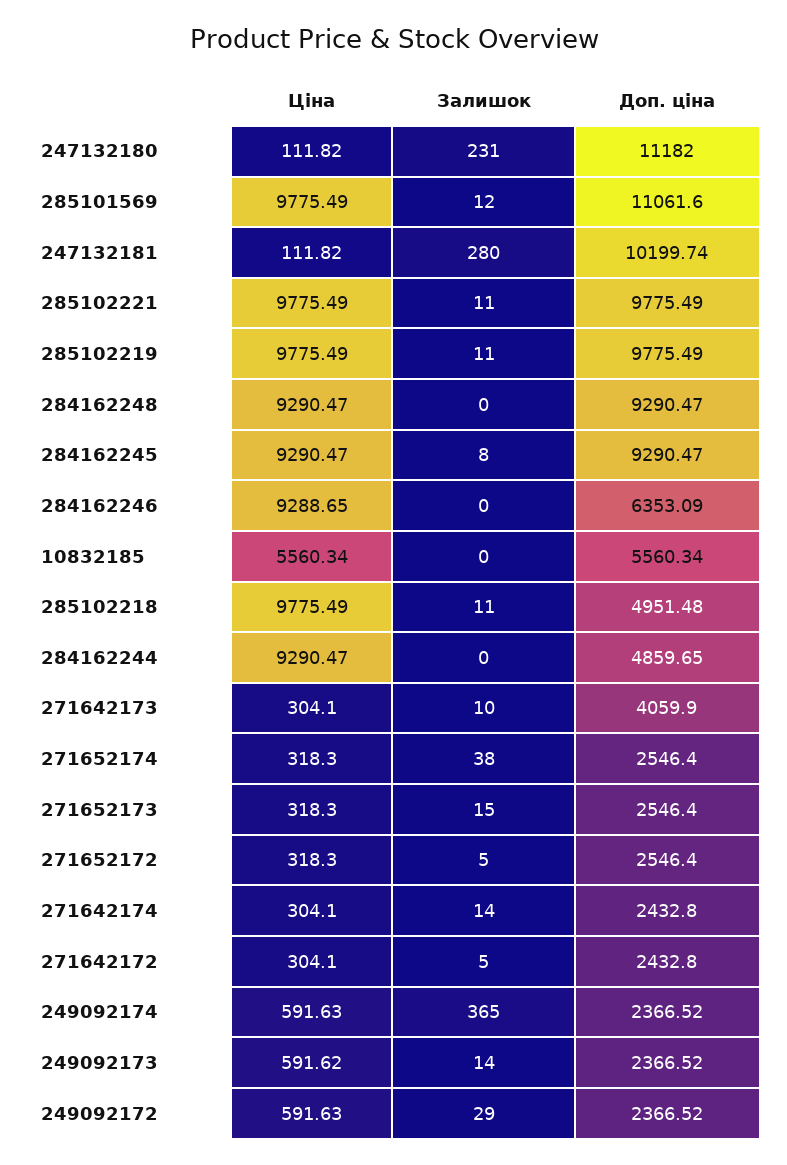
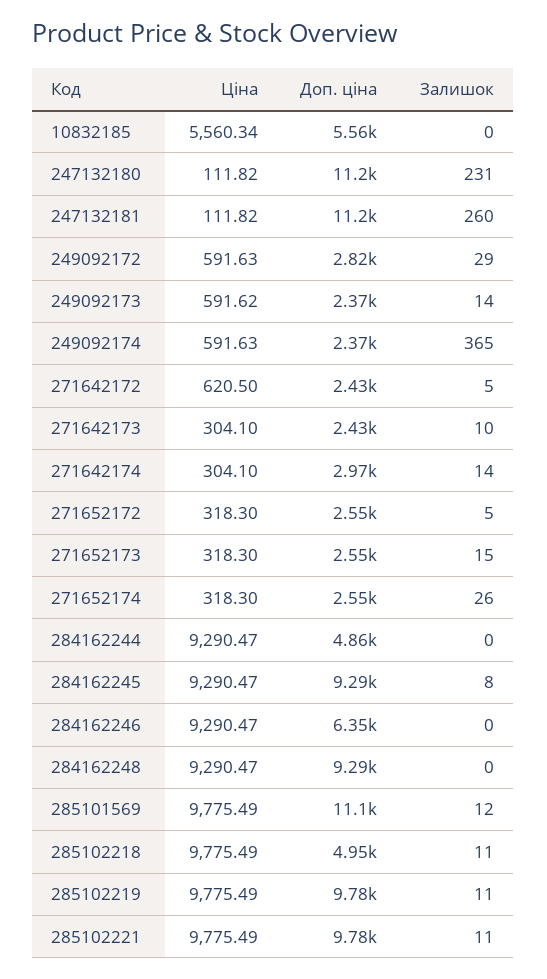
Залишок, 247132181: 280 -> 260
Доп. ціна, 247132181: 10199.74 -> 11200
Ціна, 284162246: 9288.65 -> 9290.47
Доп. ціна, 271642173: 4059.9 -> 2430
Залишок, 271652174: 38 -> 26
Доп. ціна, 271642174: 2432.8 -> 2970
Ціна, 271642172: 304.1 -> 620.5
Доп. ціна, 249092172: 2366.52 -> 2820

